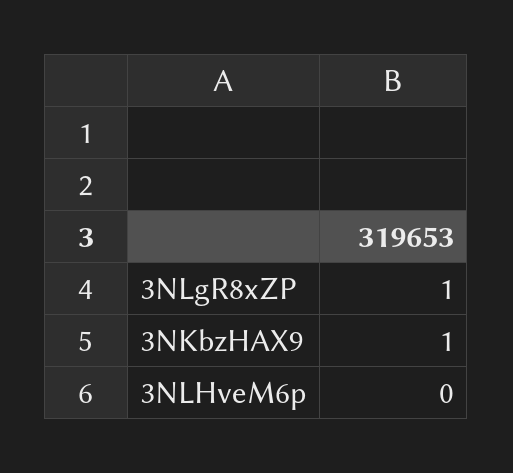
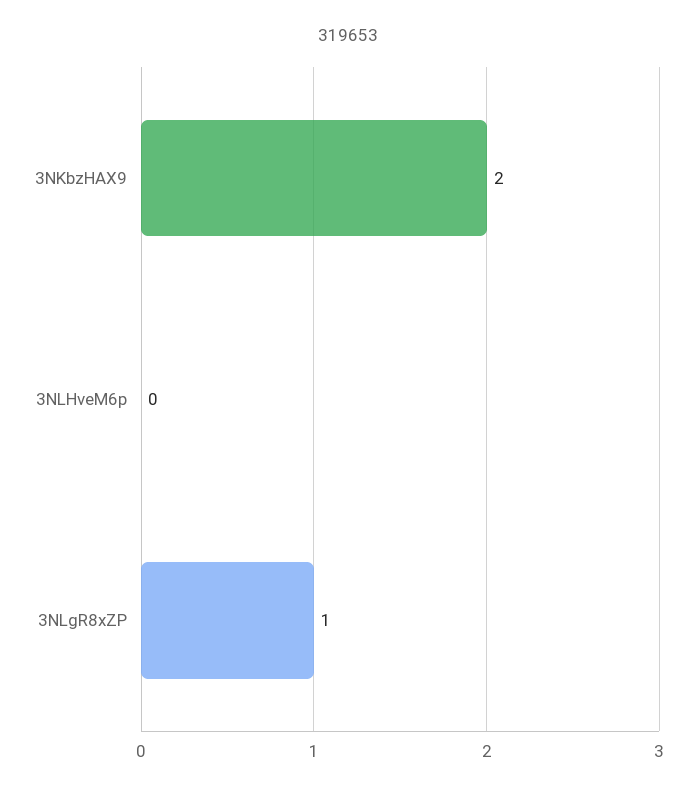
3NKbzHAX9: 1 -> 2

